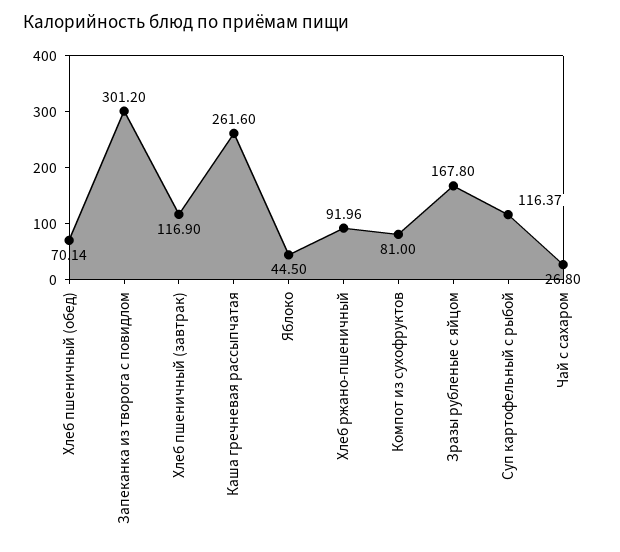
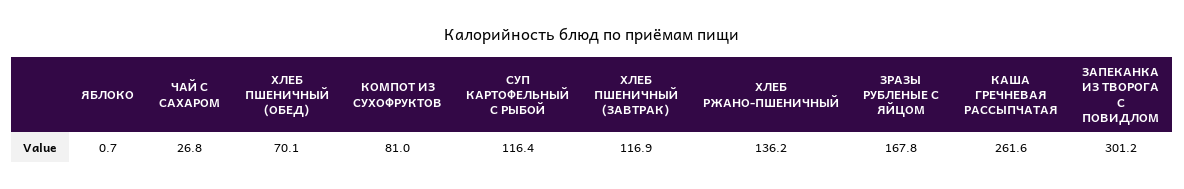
Яблоко: 44.5 -> 0.7
Хлеб ржано-пшеничный: 91.96 -> 136.2

